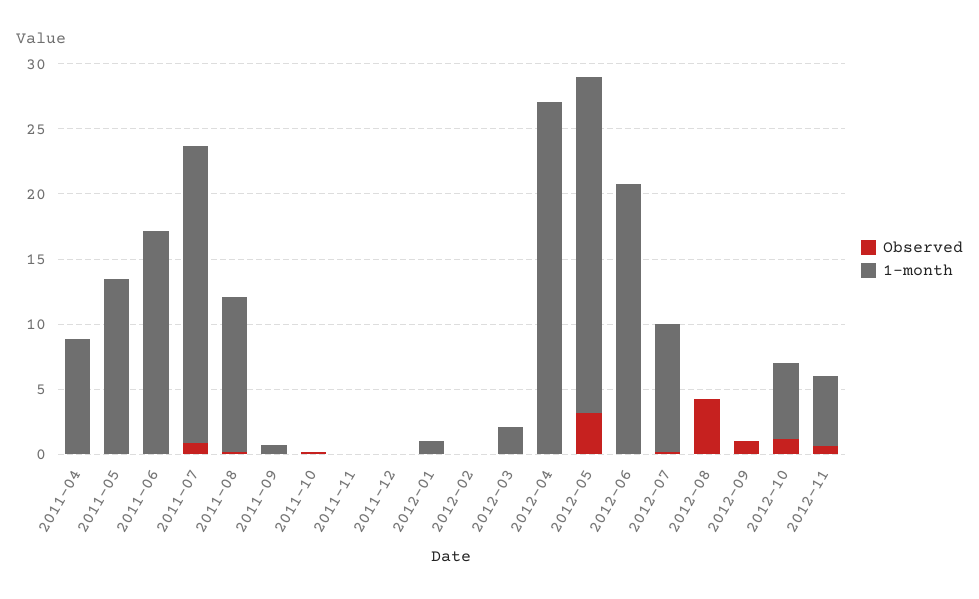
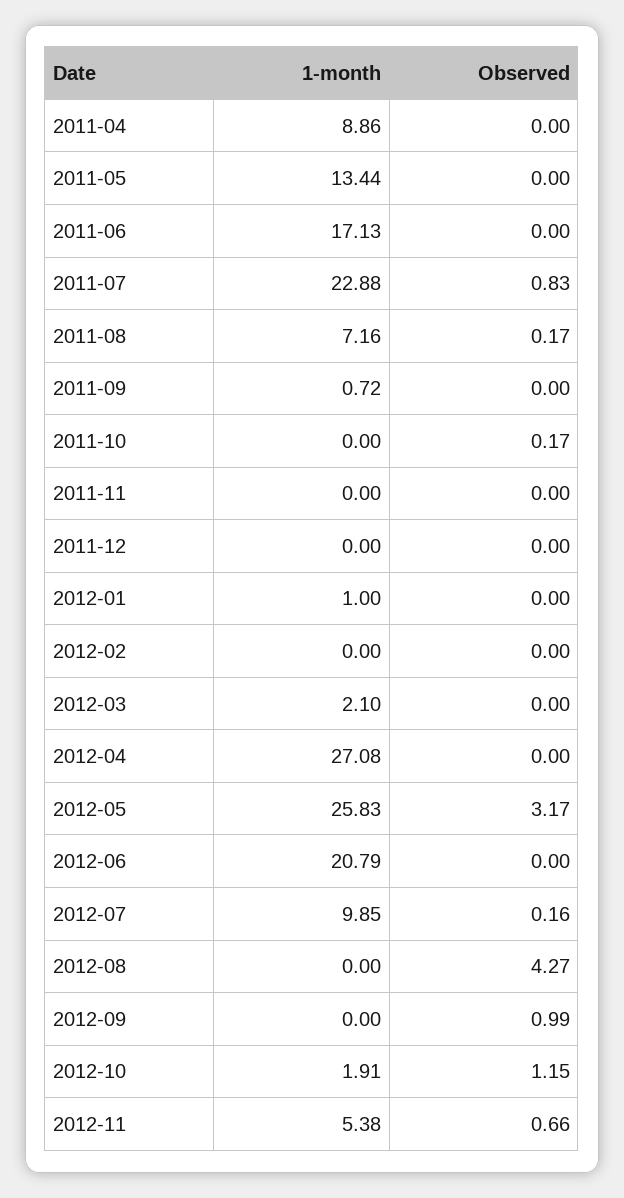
1-month, 2011-08: 12 -> 7.16
1-month, 2012-10: 6 -> 1.91

